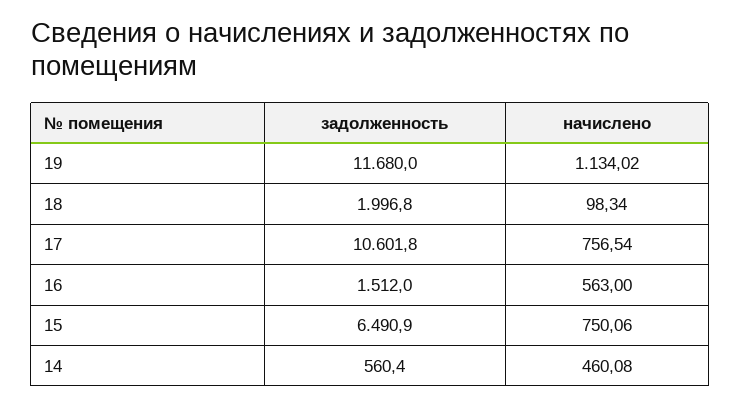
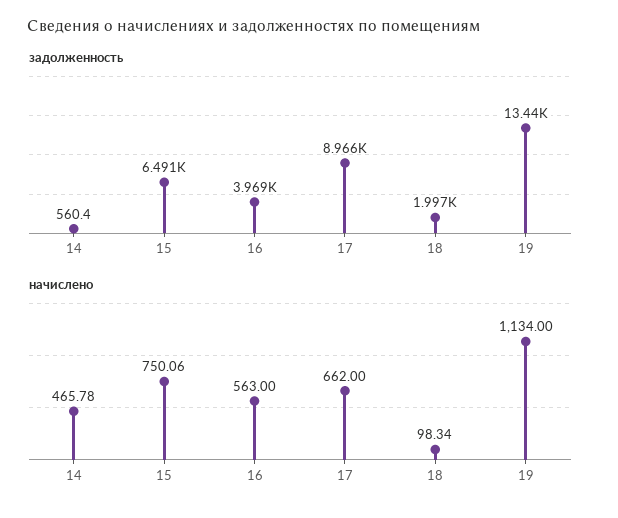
задолженность, 19: 11680 -> 13440
начислено, 19: 1134.02 -> 1134
задолженность, 17: 10601.8 -> 8966
начислено, 17: 756.54 -> 662
задолженность, 16: 1512 -> 3969
начислено, 14: 460.08 -> 465.78

